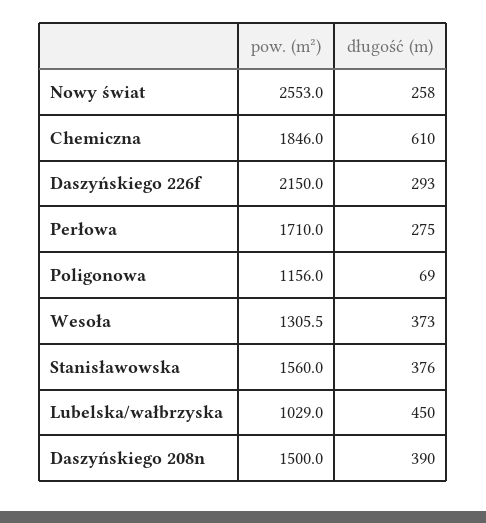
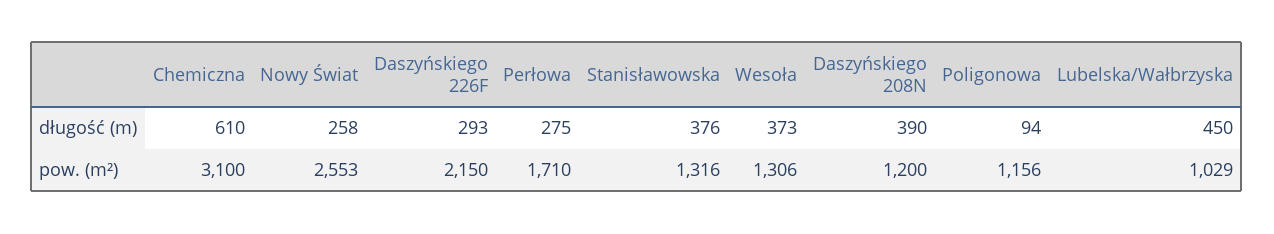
pow. (m²), Chemiczna: 1846 -> 3100
długość (m), Poligonowa: 69 -> 94
pow. (m²), Stanisławowska: 1560 -> 1316
pow. (m²), Daszyńskiego 208n: 1500 -> 1200

